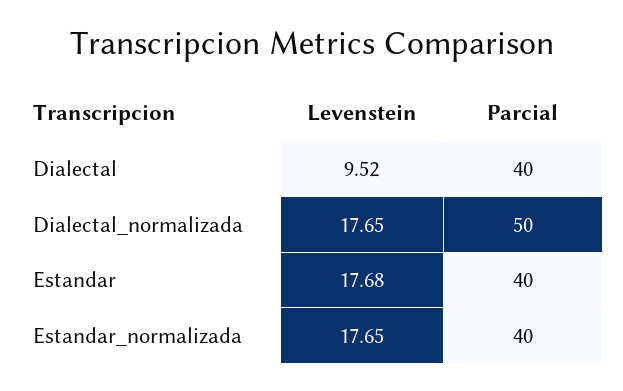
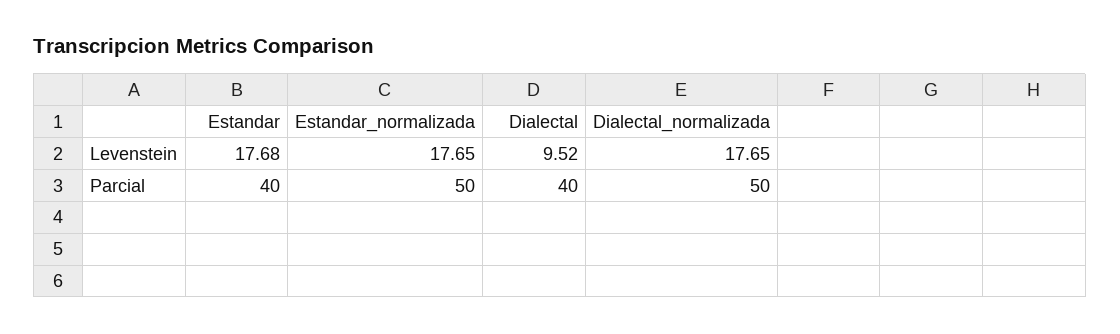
Parcial, Estandar_normalizada: 40 -> 50

